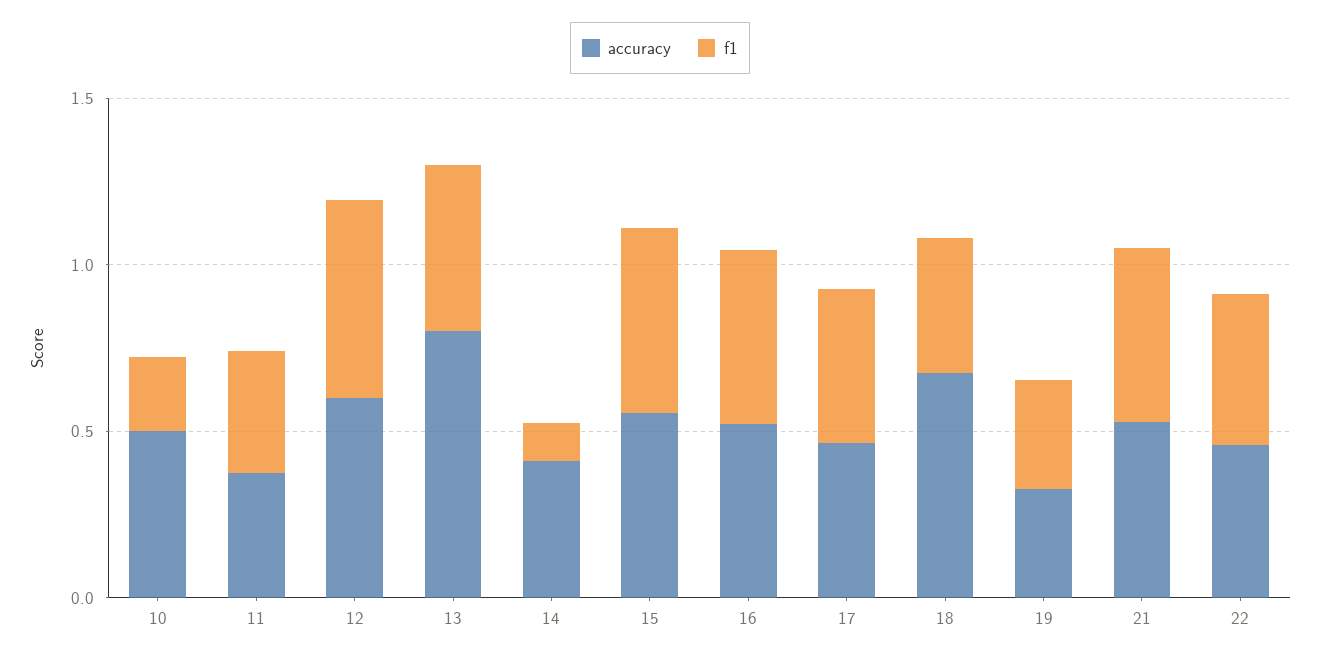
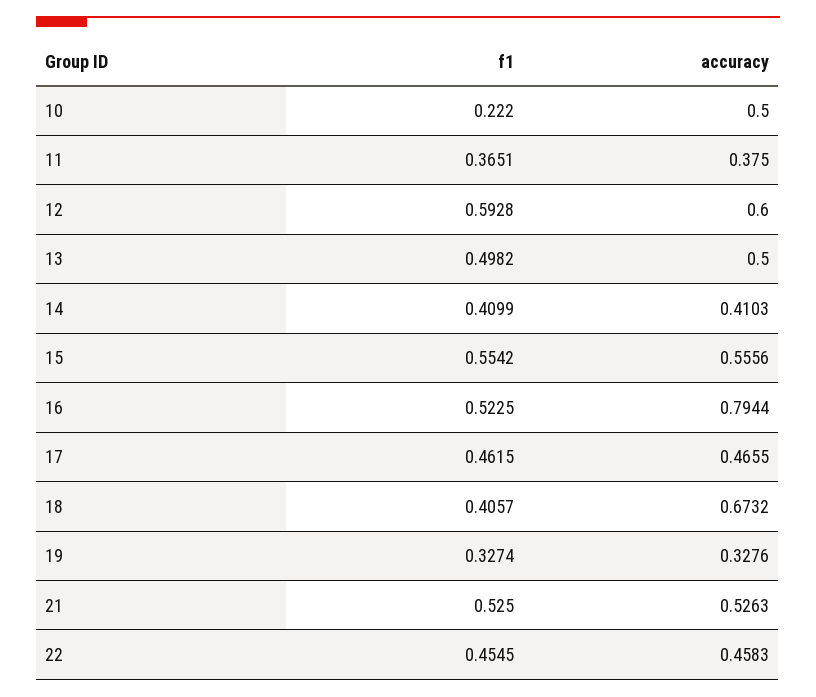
accuracy, 13: 0.8 -> 0.5
f1, 14: 0.1 -> 0.4099
accuracy, 16: 0.5 -> 0.7944

